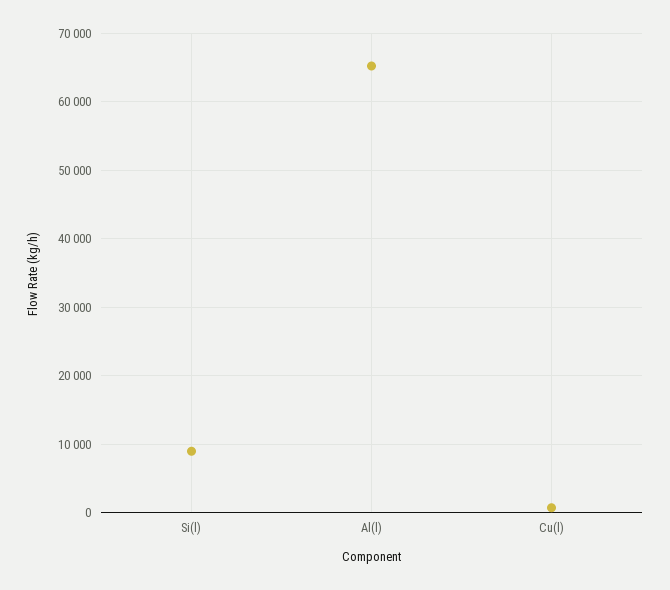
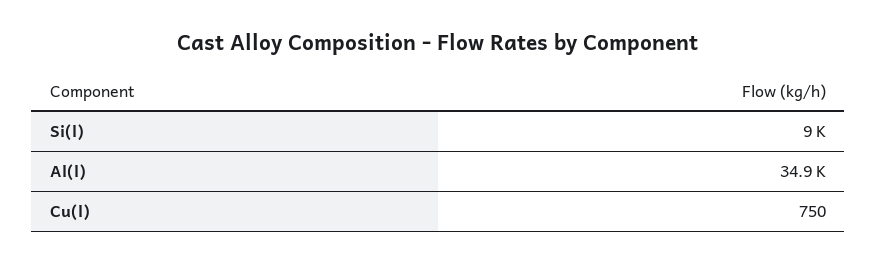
Al(l): 65000 -> 34900

